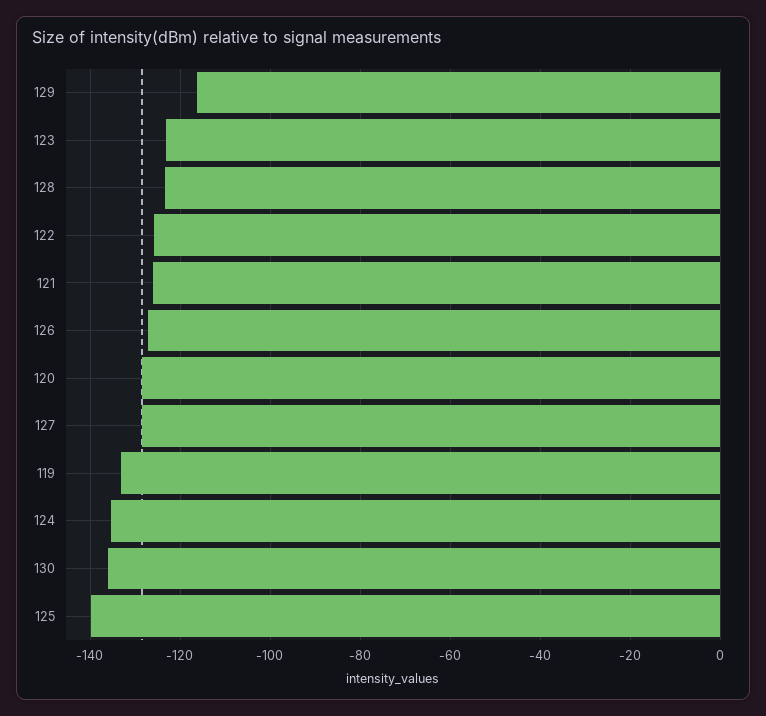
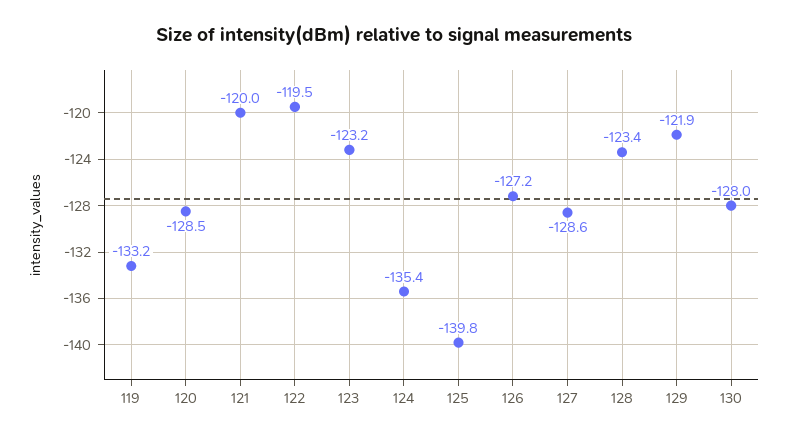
129: -116 -> -121.9
122: -126 -> -119.5
121: -126 -> -120
130: -136 -> -128

